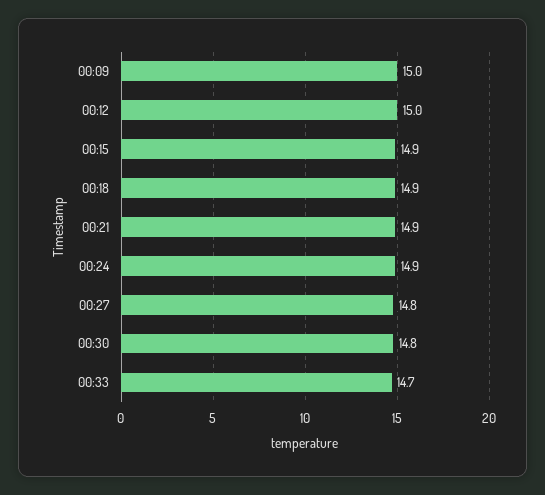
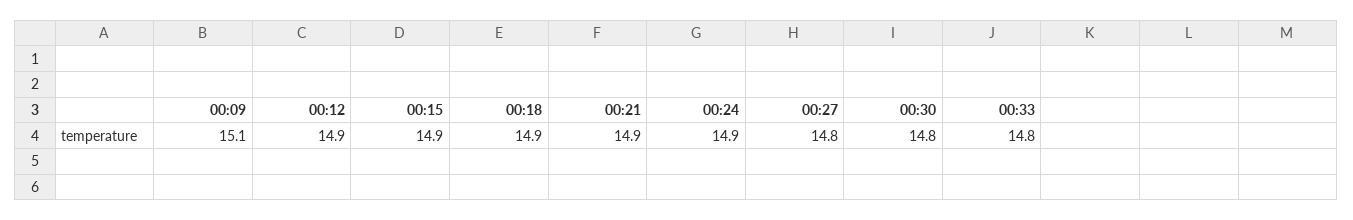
00:09: 15 -> 15.1
00:12: 15 -> 14.9
00:33: 14.7 -> 14.8

